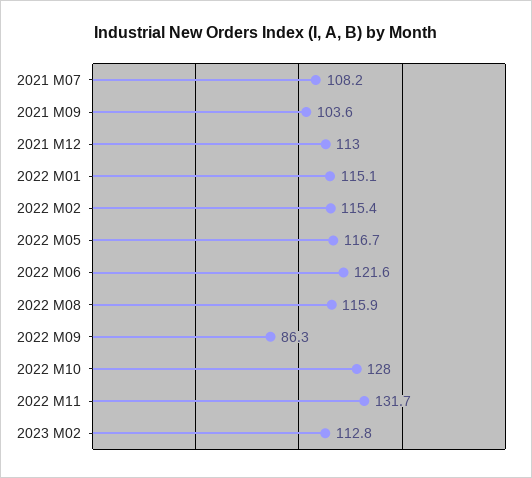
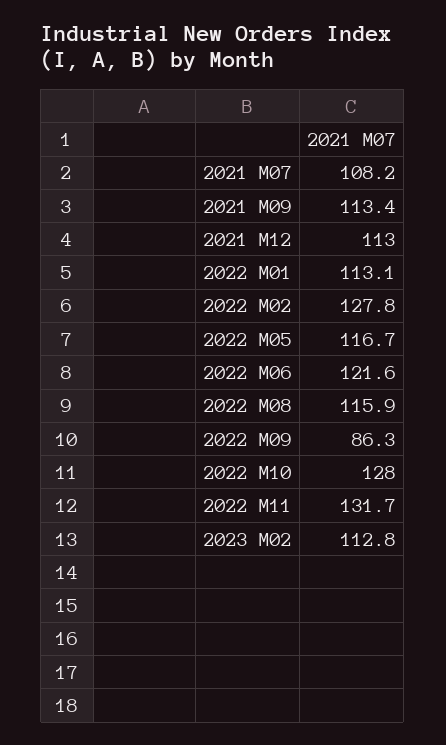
2021 M09: 103.6 -> 113.4
2022 M01: 115.1 -> 113.1
2022 M02: 115.4 -> 127.8

